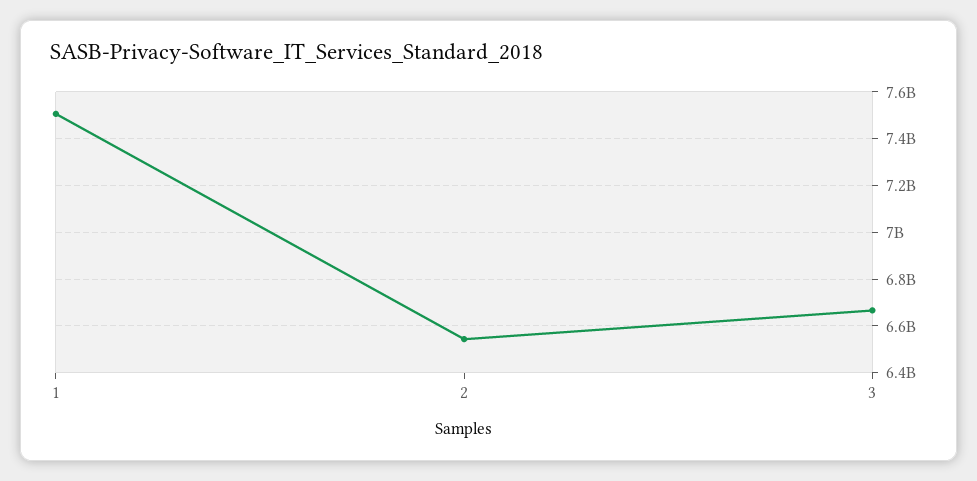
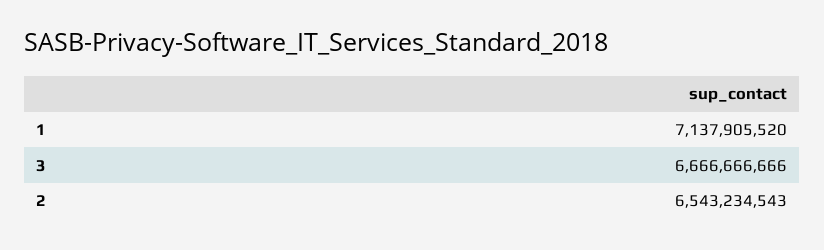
1: 7500000000 -> 7137905520

